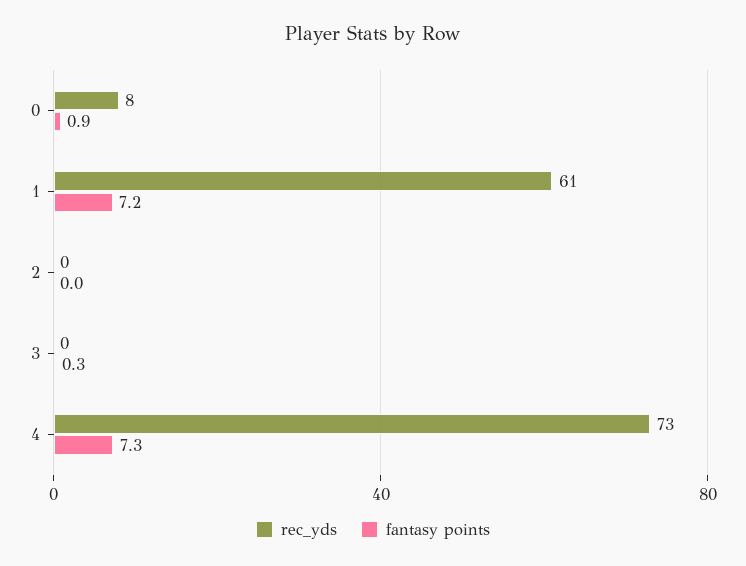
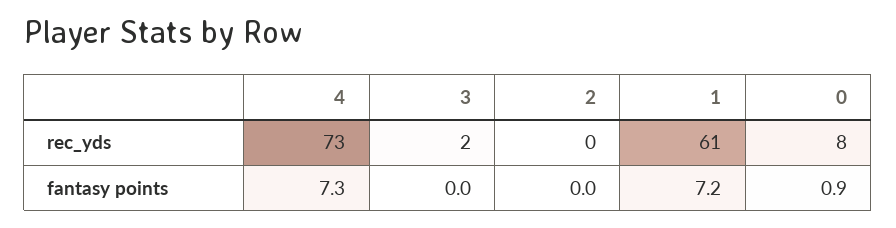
rec_yds, 3: 0 -> 2
fantasy points, 3: 0.3 -> 0

